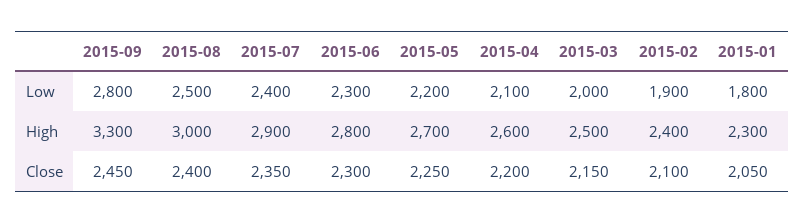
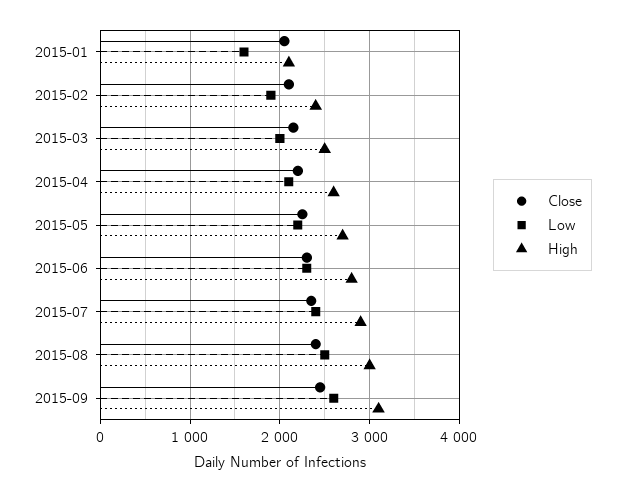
Low, 2015-09: 2800 -> 2600
Low, 2015-01: 1800 -> 1600
High, 2015-09: 3300 -> 3100
High, 2015-01: 2300 -> 2100

